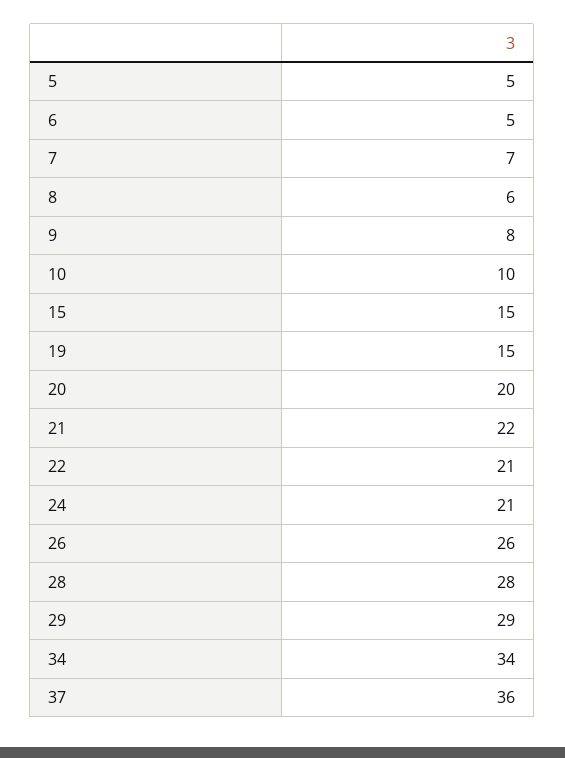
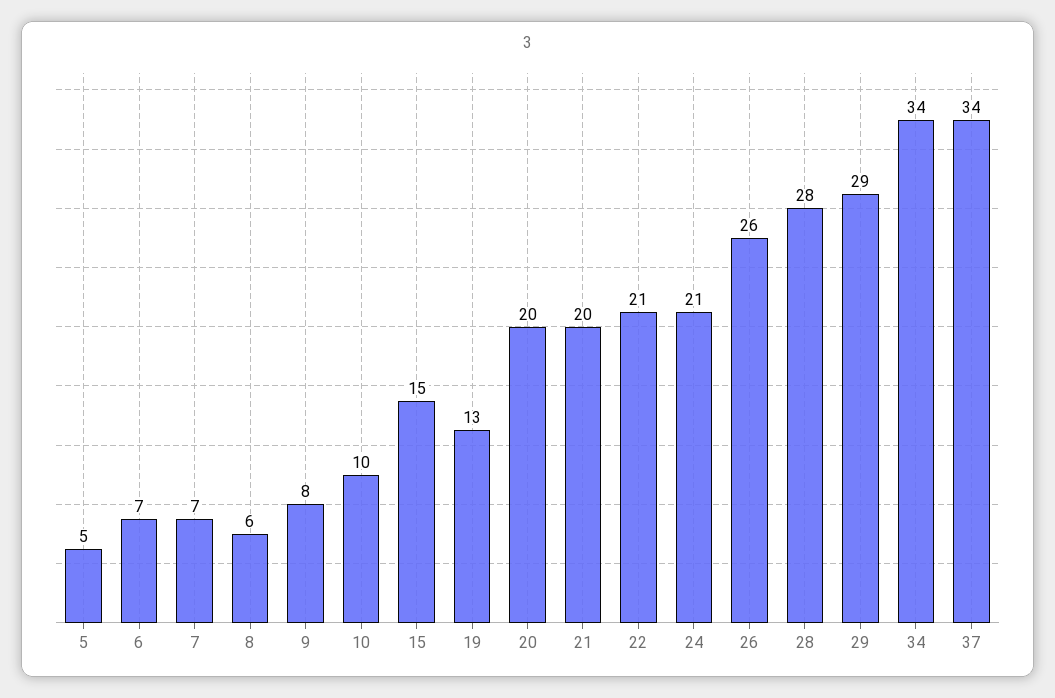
6: 5 -> 7
19: 15 -> 13
21: 22 -> 20
37: 36 -> 34

